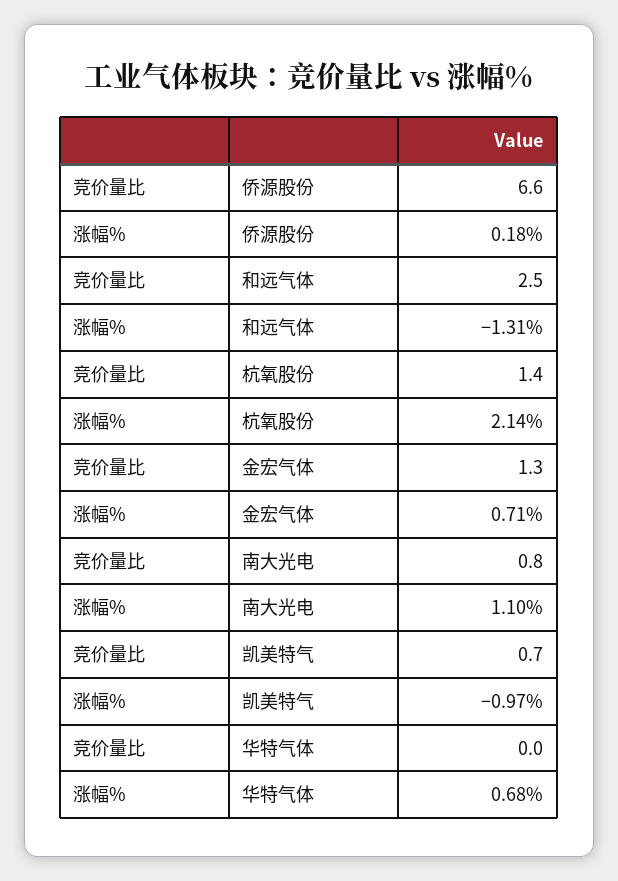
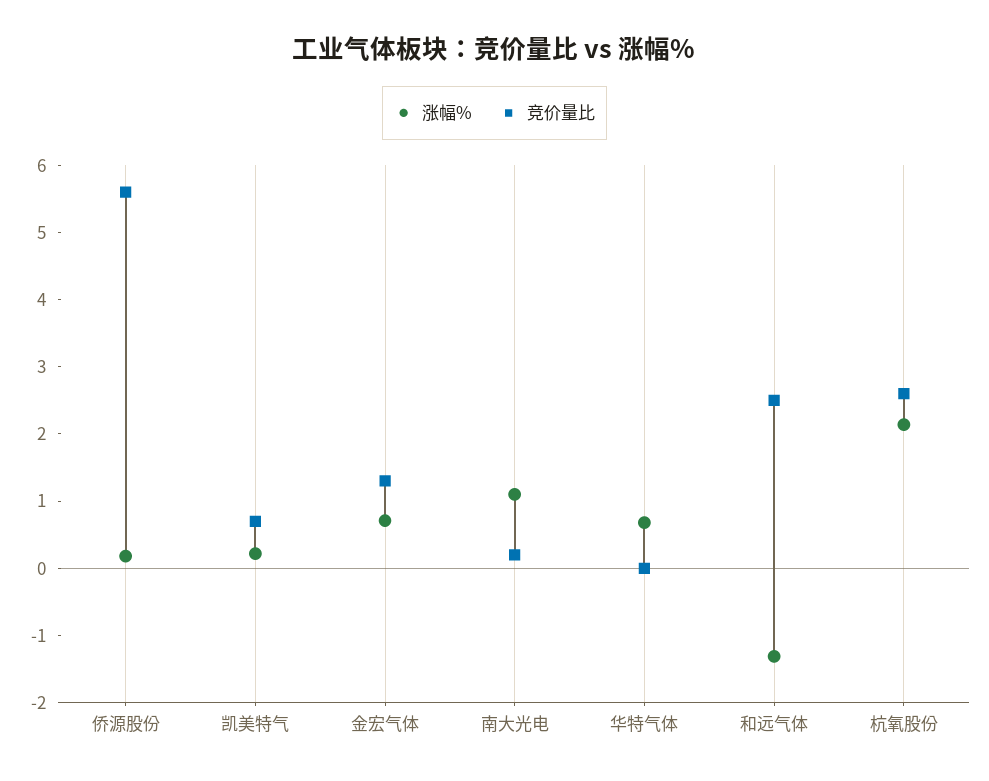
竞价量比, 侨源股份: 6.6 -> 5.6
竞价量比, 杭氧股份: 1.4 -> 2.6
竞价量比, 南大光电: 0.8 -> 0.2
涨幅%, 凯美特气: -0.97 -> 0.2

